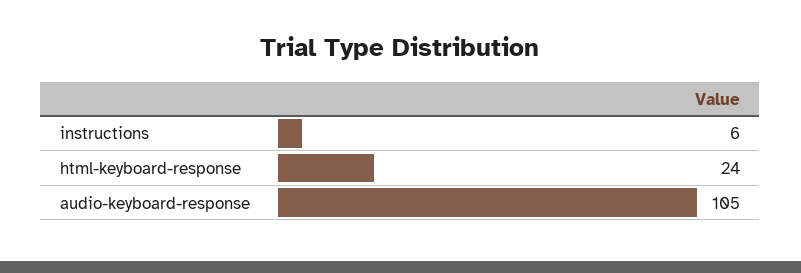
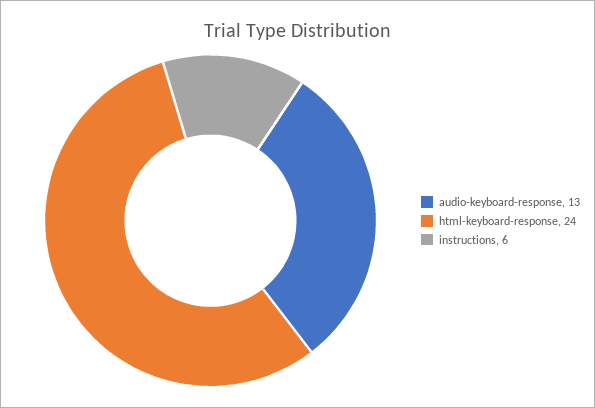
audio-keyboard-response: 105 -> 13

